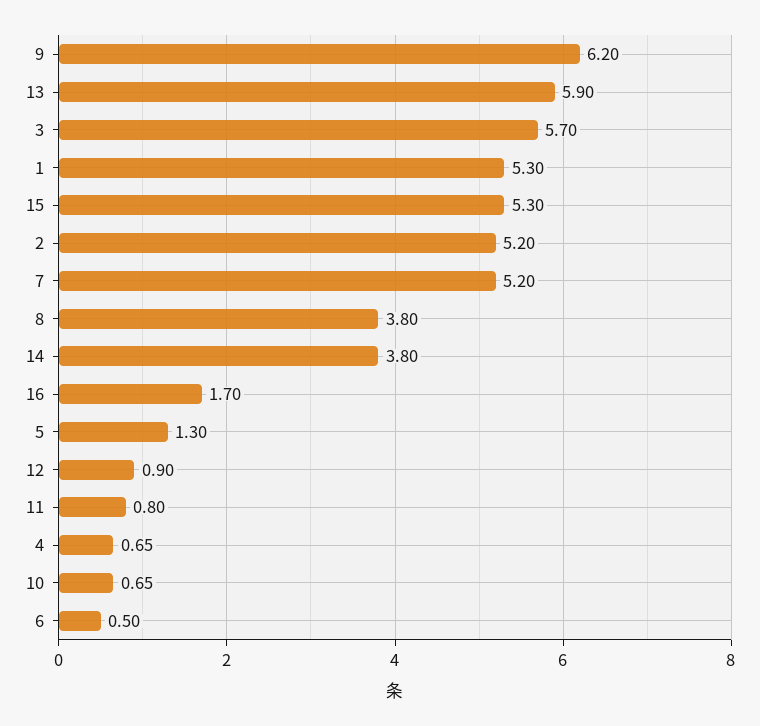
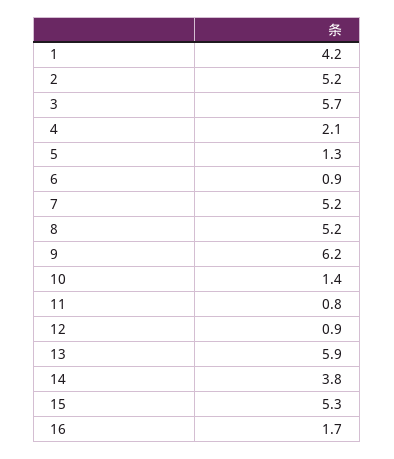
1: 5.3 -> 4.2
8: 3.8 -> 5.2
4: 0.65 -> 2.1
10: 0.65 -> 1.4
6: 0.5 -> 0.9

